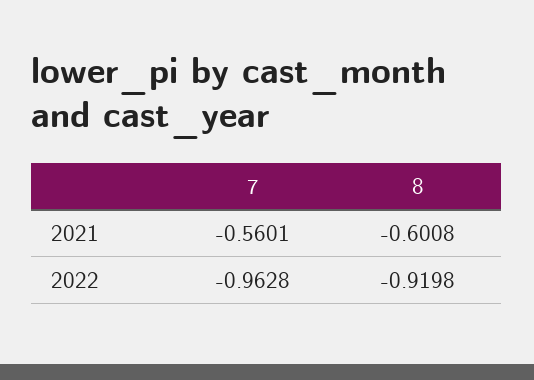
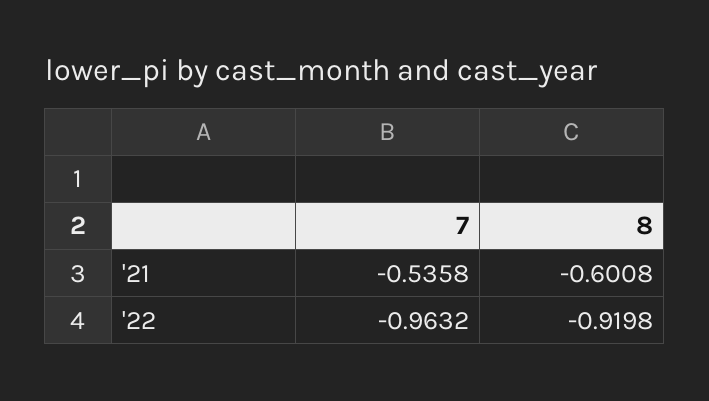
7, 2021: -0.5601 -> -0.5358
7, 2022: -0.9628 -> -0.9632

